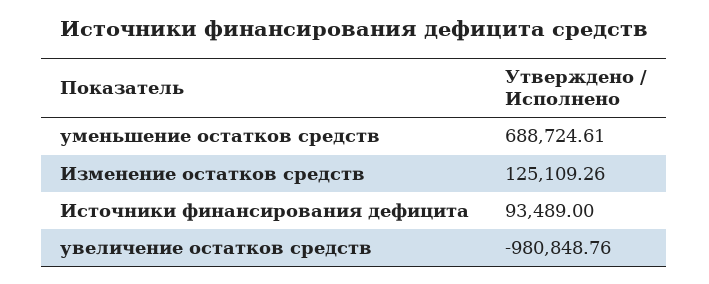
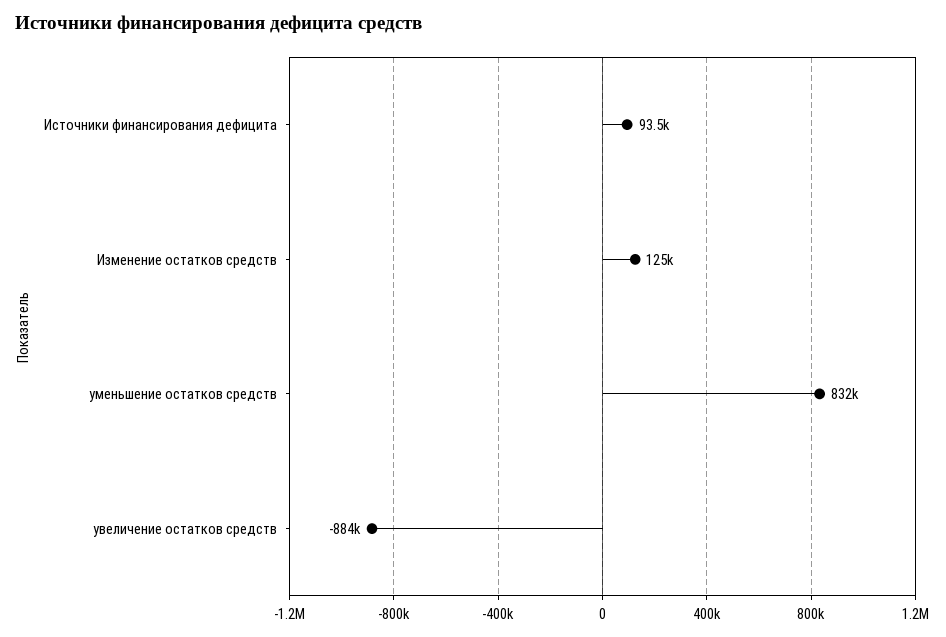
уменьшение остатков средств: 688724.61 -> 832000
увеличение остатков средств: -980848.76 -> -884000

